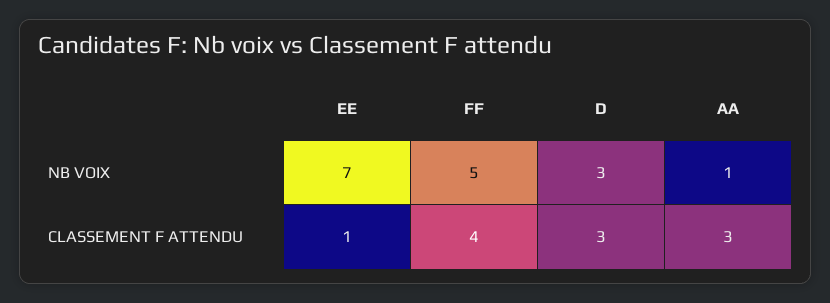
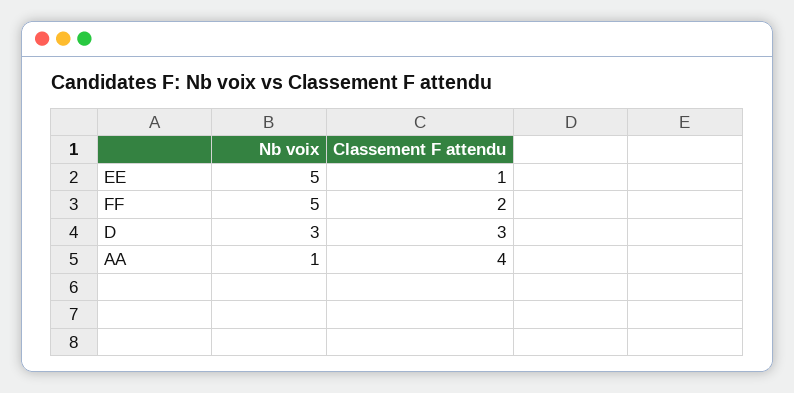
EE, NB VOIX: 7 -> 5
FF, CLASSEMENT F ATTENDU: 4 -> 2
AA, CLASSEMENT F ATTENDU: 3 -> 4

